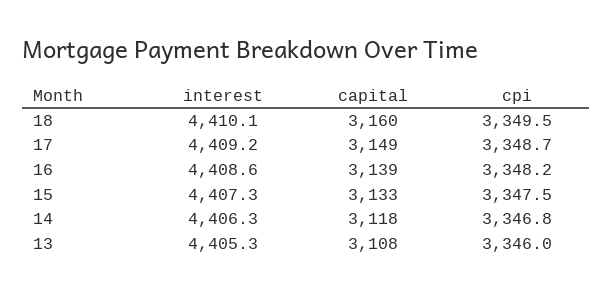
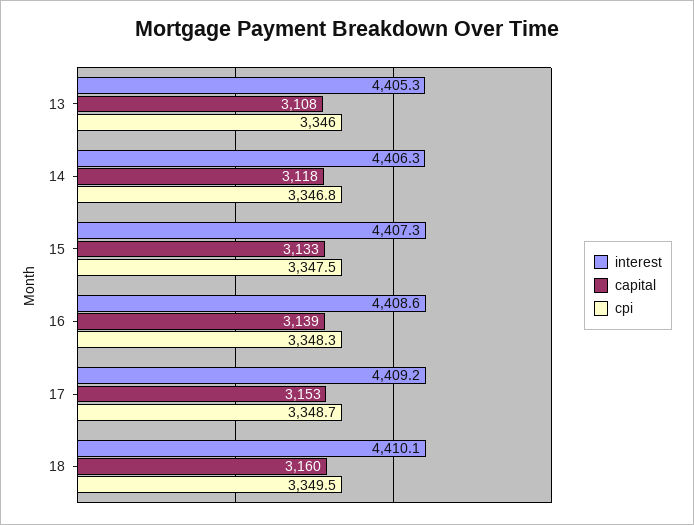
capital, 17: 3149 -> 3153
cpi, 16: 3348.2 -> 3348.3

